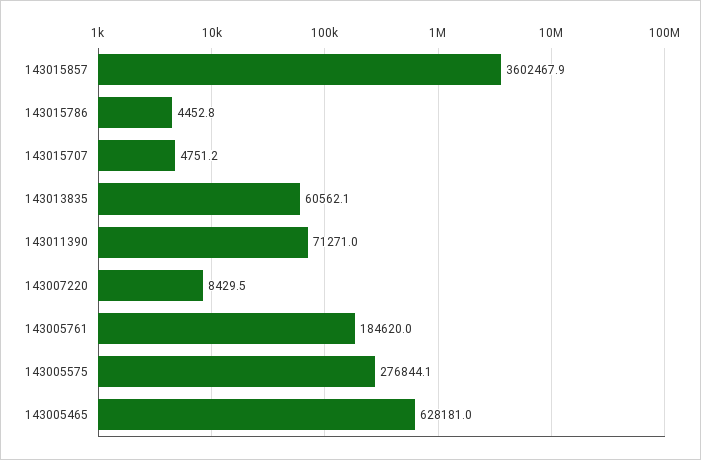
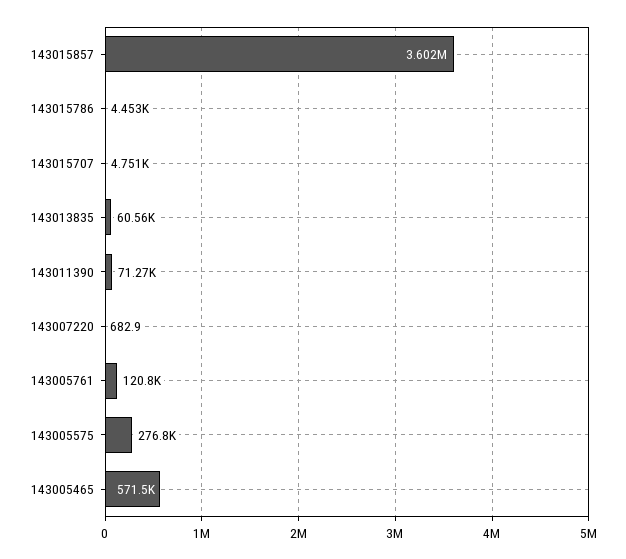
143007220: 8429.5 -> 682.9
143005761: 184620 -> 120800
143005465: 628181 -> 571500

